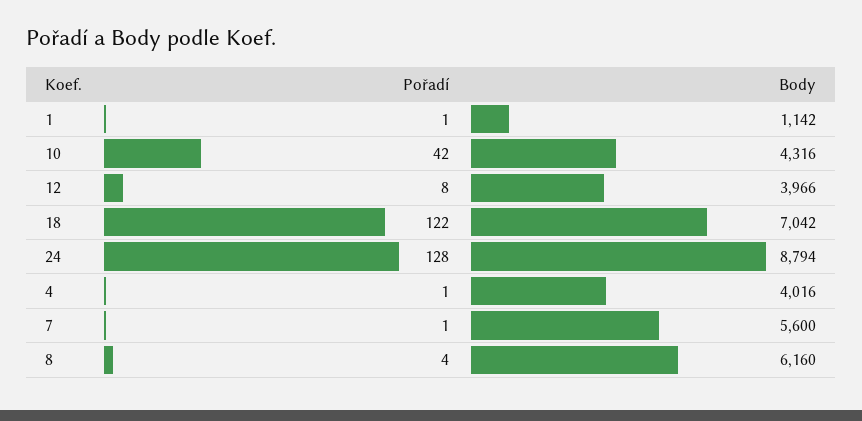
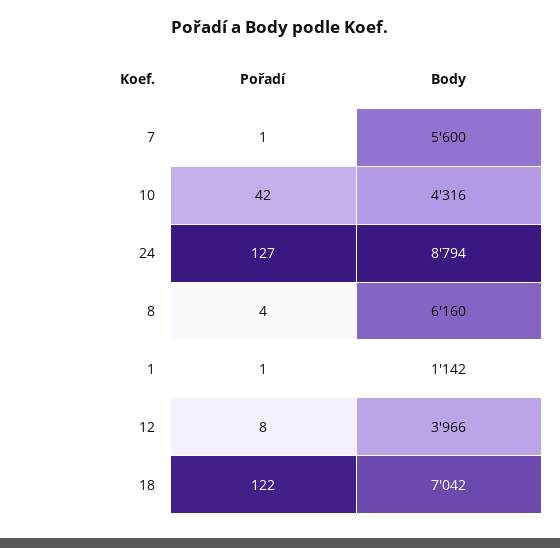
Pořadí, 24: 128 -> 127
Pořadí, 4: 1 -> none
Body, 4: 4016 -> none

